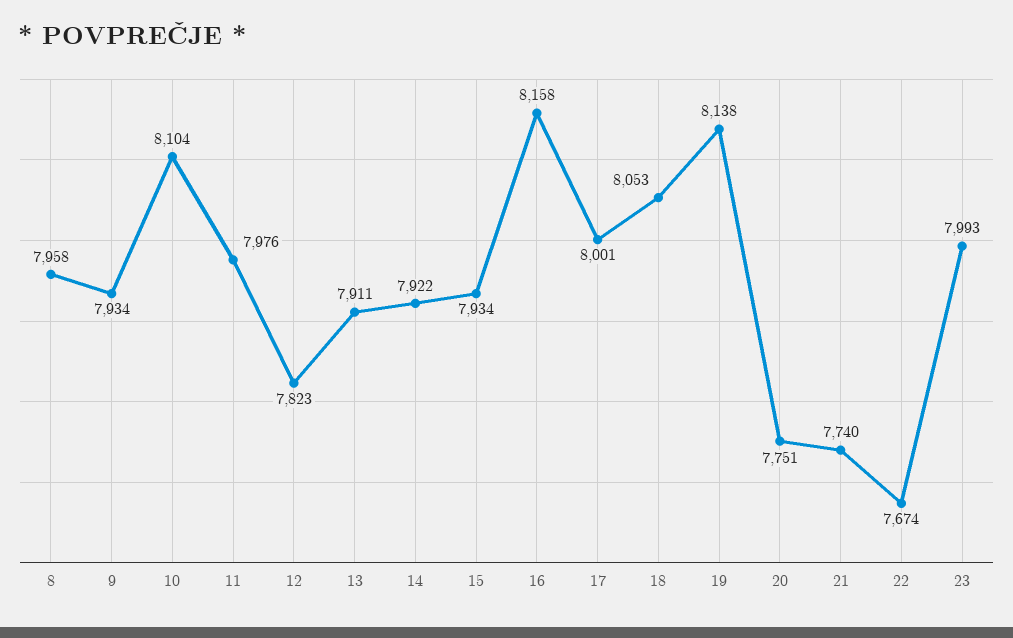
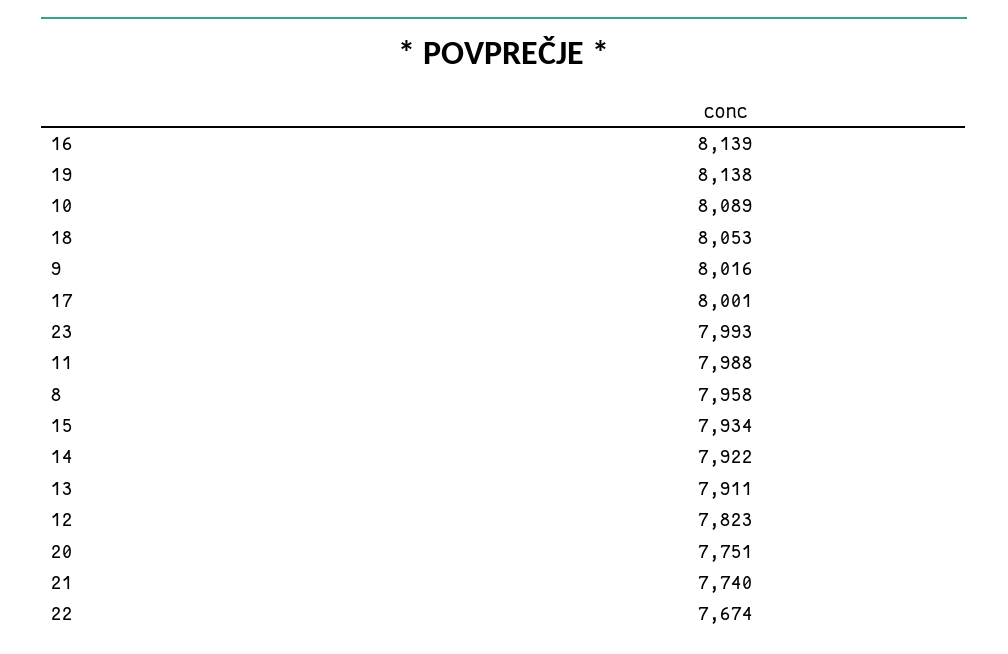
9: 7934 -> 8016
10: 8104 -> 8089
11: 7976 -> 7988
16: 8158 -> 8139

